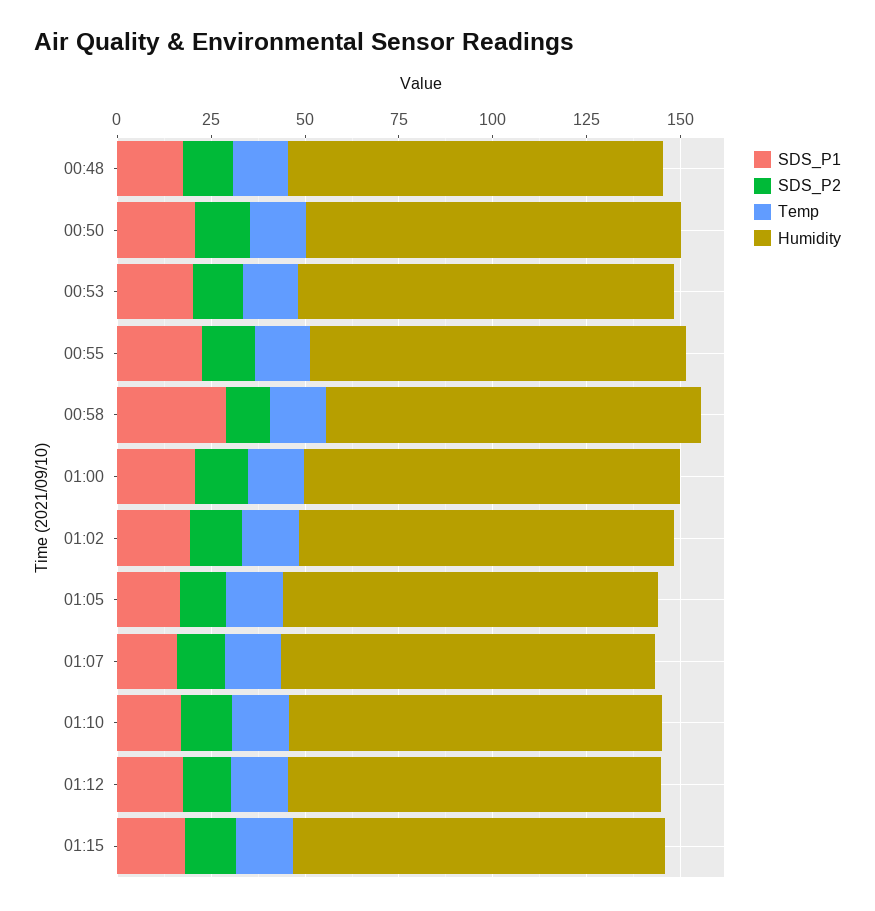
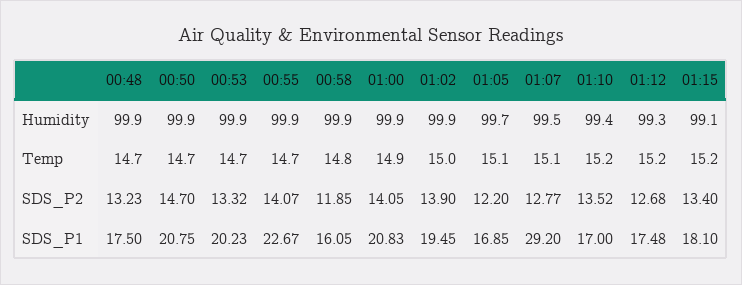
SDS_P1, 00:58: 30 -> 16.05
SDS_P1, 01:07: 15 -> 29.2

